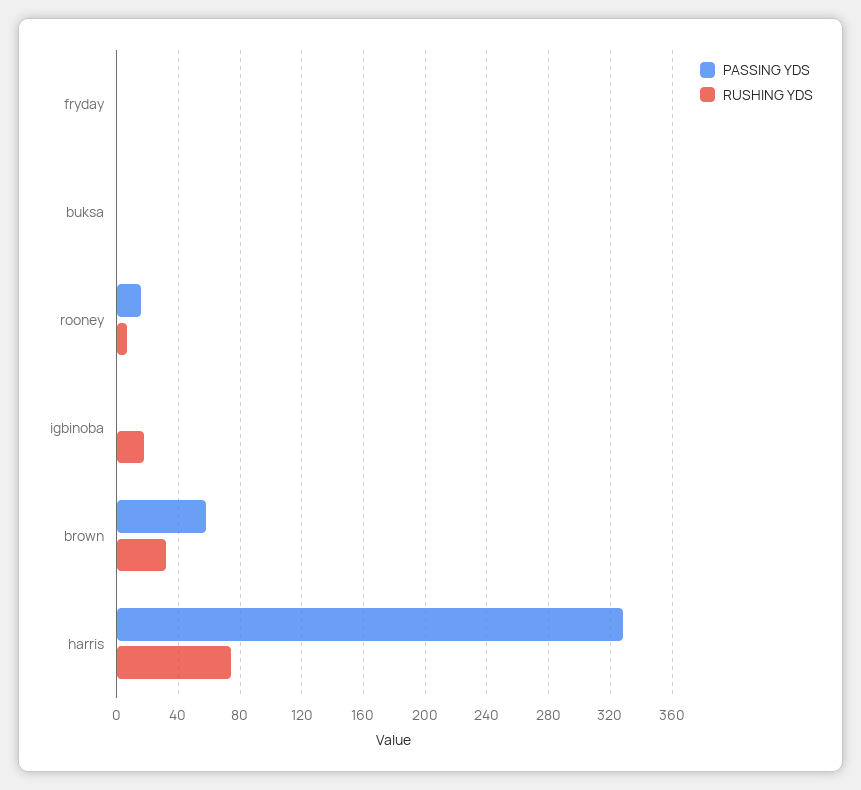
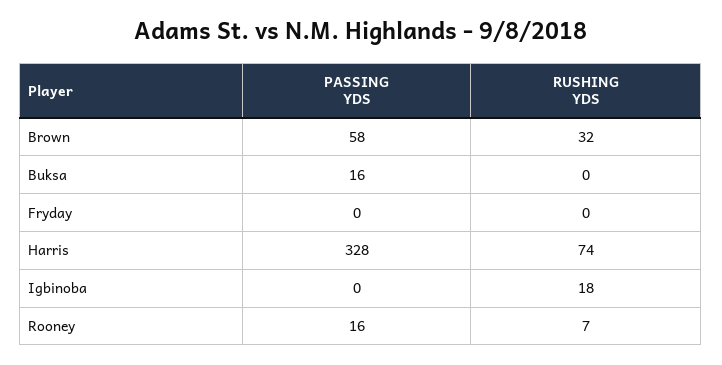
PASSING YDS, buksa: 0 -> 16

